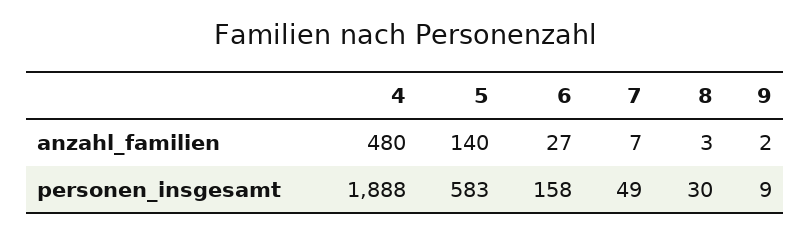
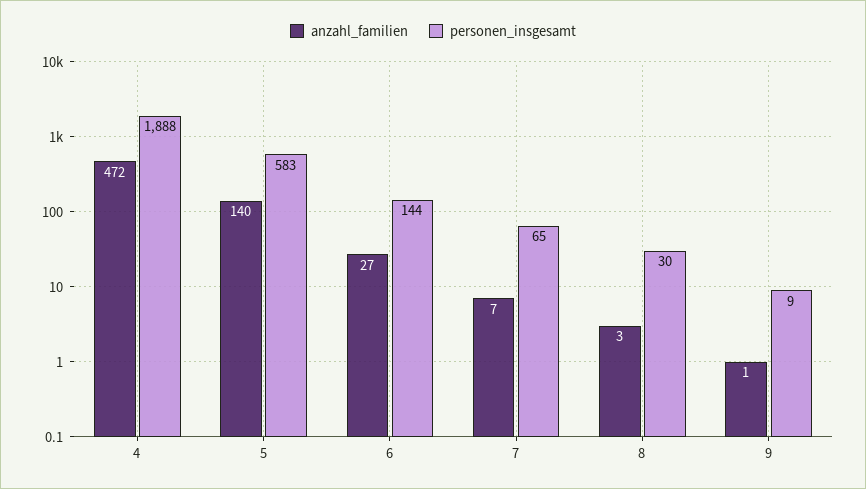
anzahl_familien, 4: 480 -> 472
anzahl_familien, 9: 2 -> 1
personen_insgesamt, 6: 158 -> 144
personen_insgesamt, 7: 49 -> 65

